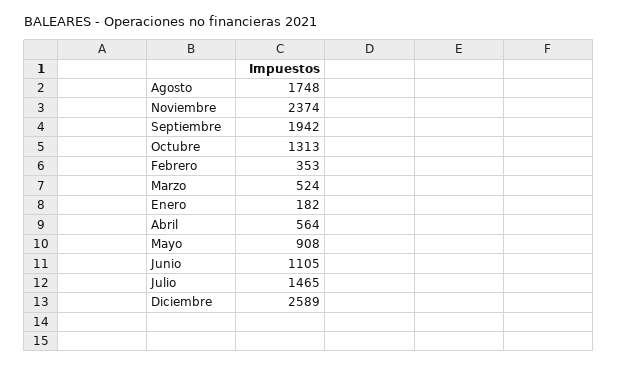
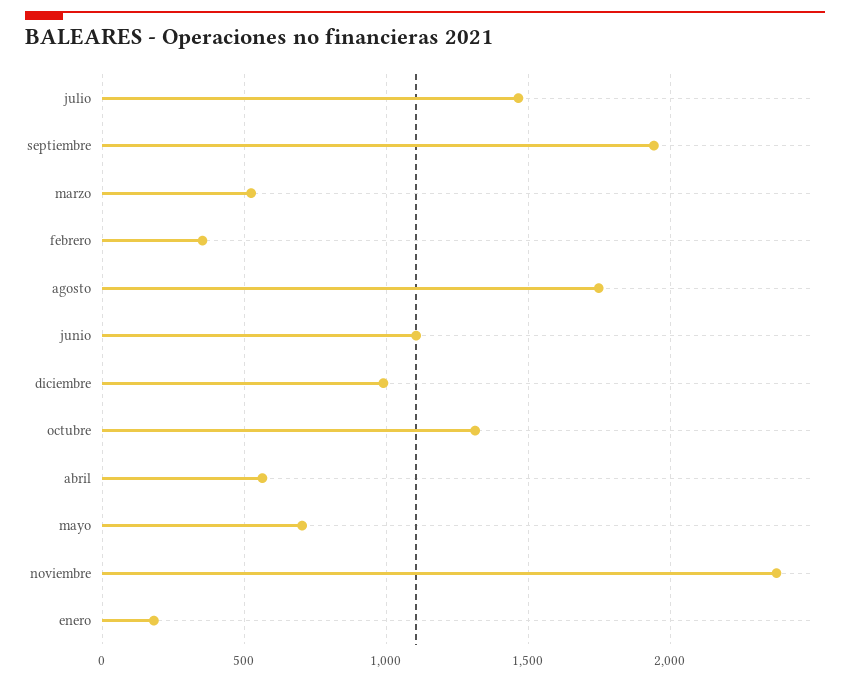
Mayo: 908 -> 700
Diciembre: 2589 -> 1000

